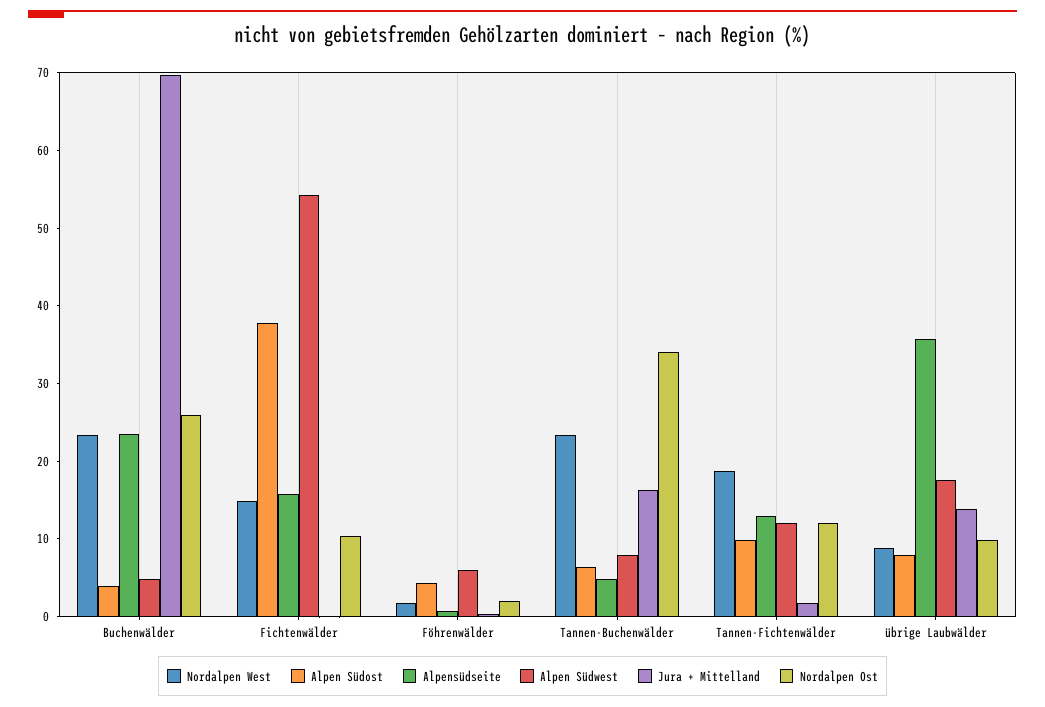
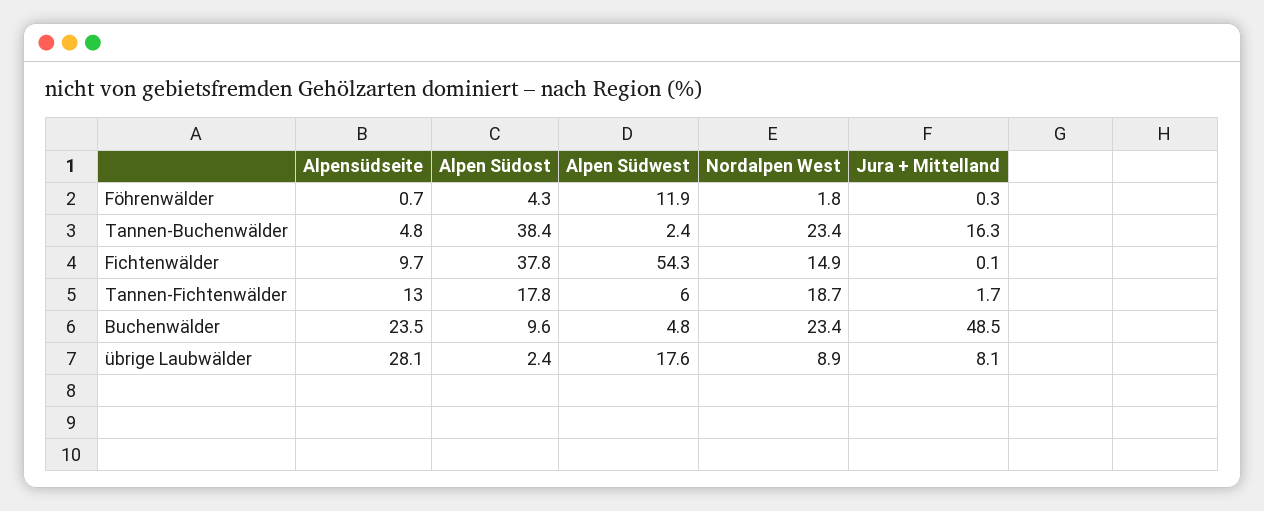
Alpen Südost, Buchenwälder: 4 -> 9.6
Jura + Mittelland, Buchenwälder: 70 -> 48.5
Nordalpen Ost, Buchenwälder: 26 -> none
Alpensüdseite, Fichtenwälder: 16 -> 9.7
Nordalpen Ost, Fichtenwälder: 10 -> none
Alpen Südwest, Föhrenwälder: 6 -> 11.9
Nordalpen Ost, Föhrenwälder: 2 -> none
Alpen Südost, Tannen-Buchenwälder: 6 -> 38.4
Alpen Südwest, Tannen-Buchenwälder: 8 -> 2.4
Nordalpen Ost, Tannen-Buchenwälder: 34 -> none
Alpen Südost, Tannen-Fichtenwälder: 10 -> 17.8
Alpen Südwest, Tannen-Fichtenwälder: 12 -> 6
Nordalpen Ost, Tannen-Fichtenwälder: 12 -> none
Alpen Südost, übrige Laubwälder: 8 -> 2.4
Alpensüdseite, übrige Laubwälder: 36 -> 28.1
Jura + Mittelland, übrige Laubwälder: 14 -> 8.1
Nordalpen Ost, übrige Laubwälder: 10 -> none

